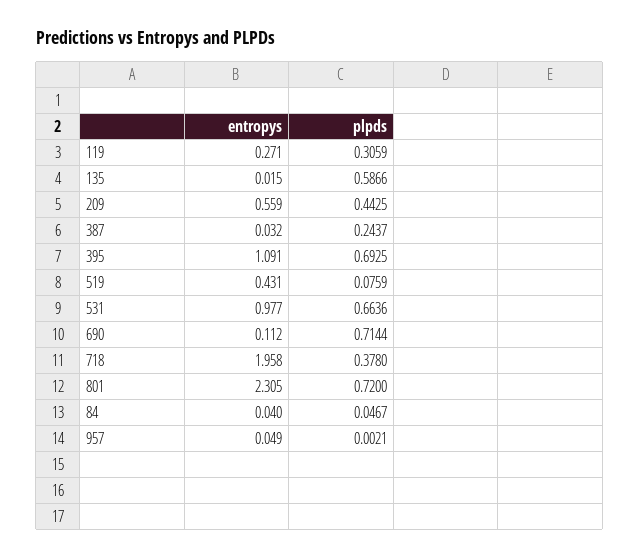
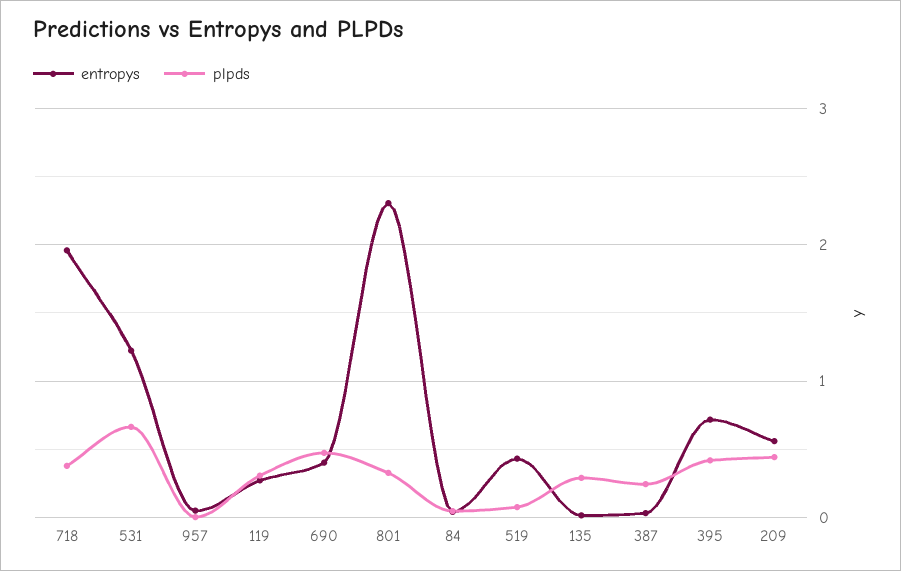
plpds, 135: 0.5866 -> 0.3
entropys, 395: 1.091 -> 0.7
plpds, 395: 0.6925 -> 0.4
entropys, 531: 0.977 -> 1.2
entropys, 690: 0.112 -> 0.4
plpds, 690: 0.7144 -> 0.5
plpds, 801: 0.72 -> 0.3

